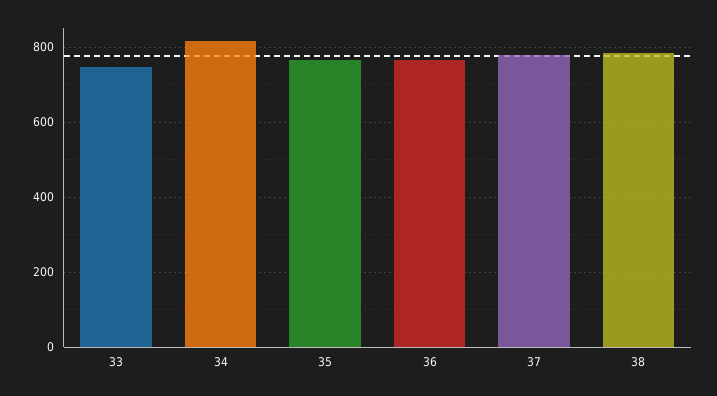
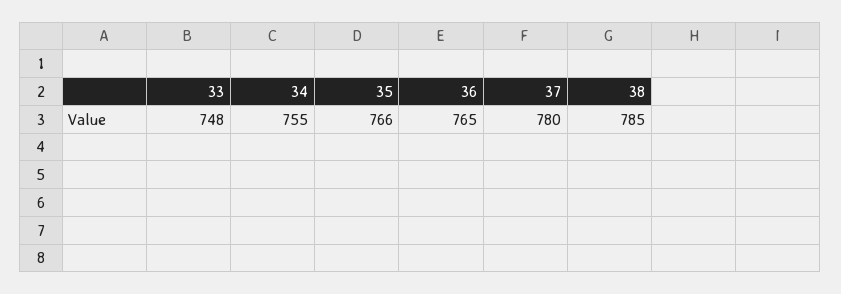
34: 820 -> 755

